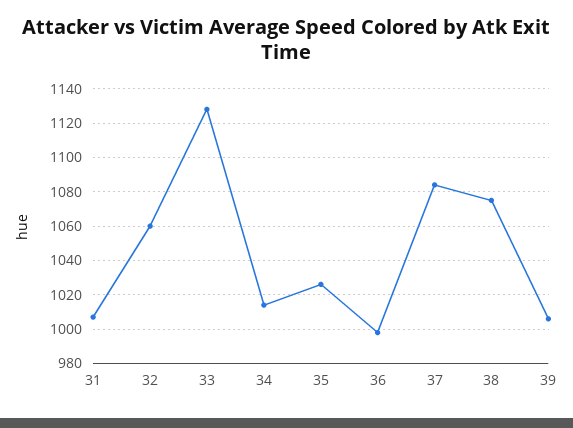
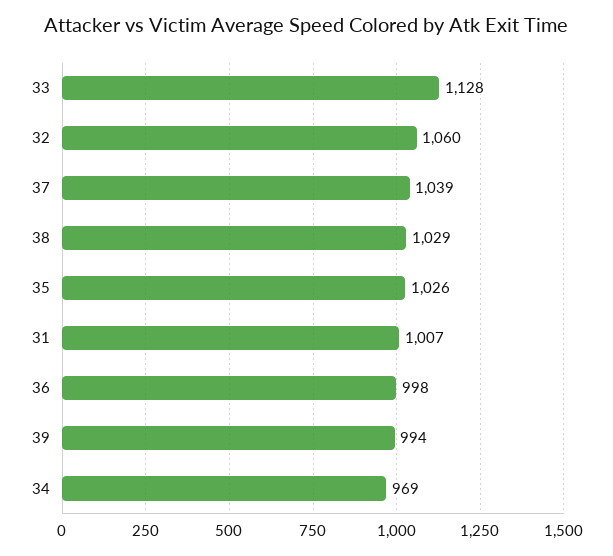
34: 1015 -> 969
37: 1085 -> 1039
38: 1075 -> 1029
39: 1005 -> 994

